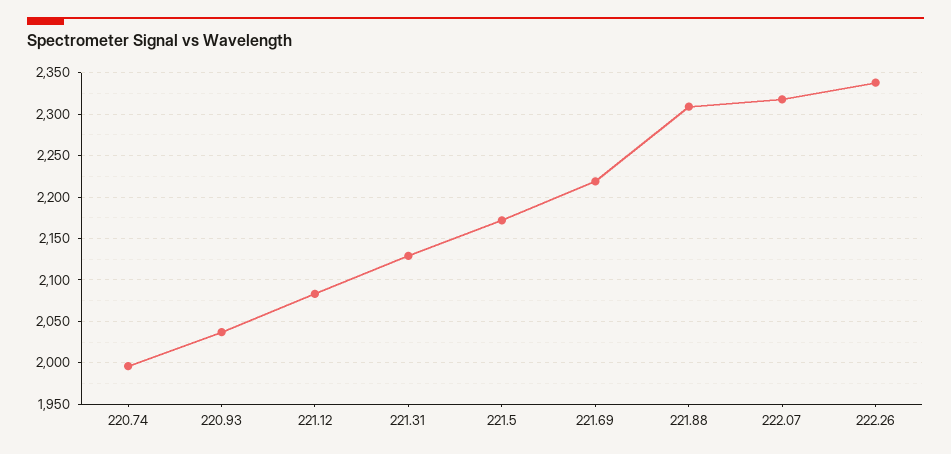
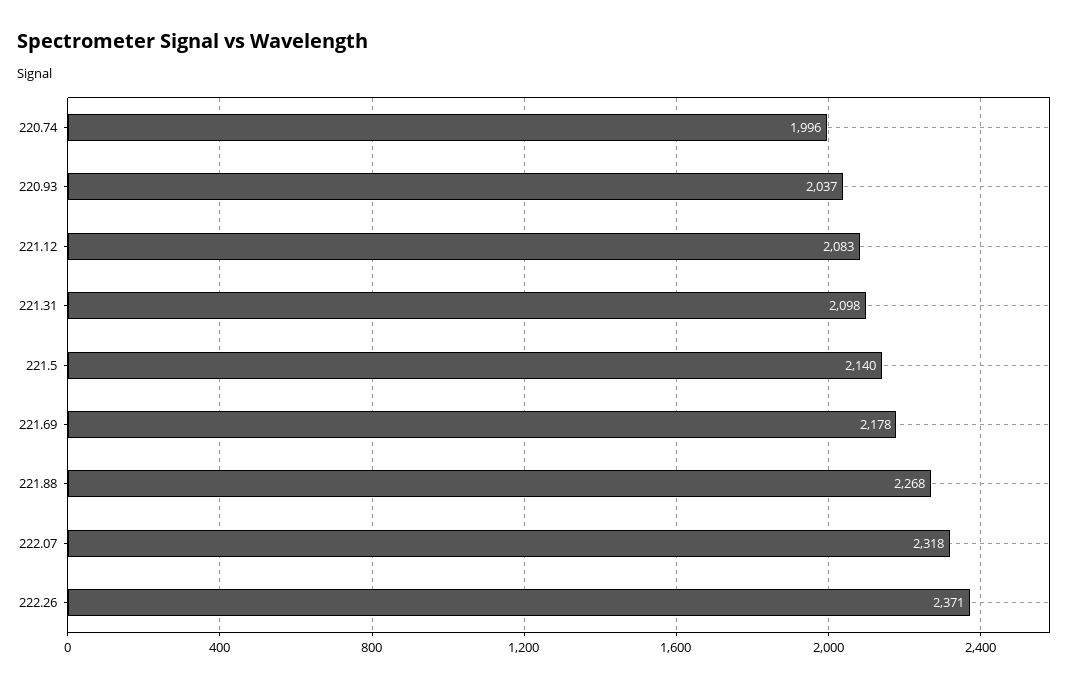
221.31: 2130 -> 2098
221.5: 2170 -> 2140
221.69: 2220 -> 2178
221.88: 2310 -> 2268
222.26: 2340 -> 2371

